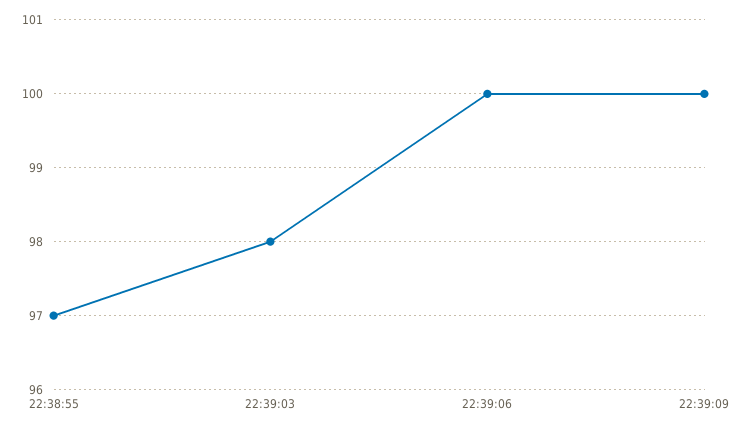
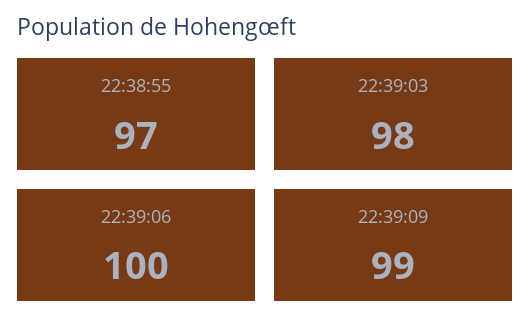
22:39:09: 100 -> 99

